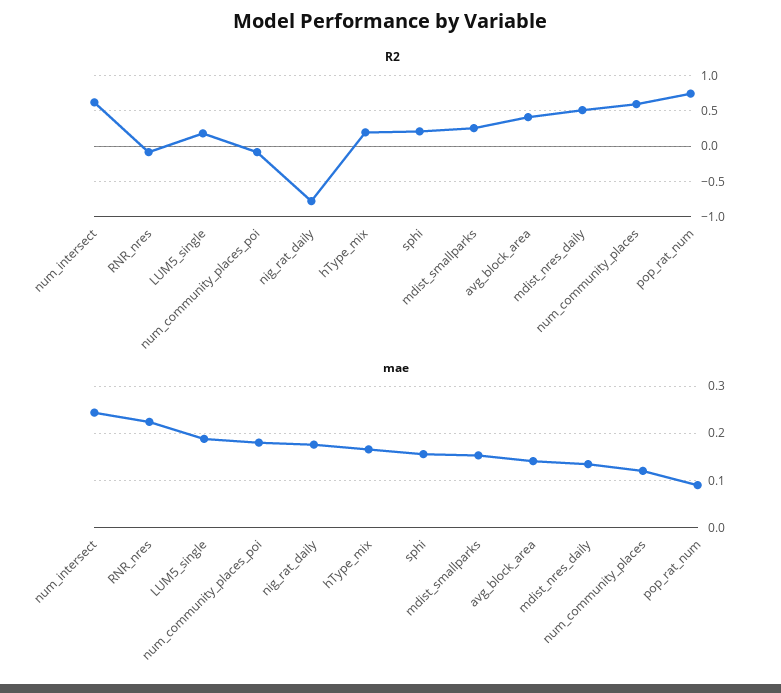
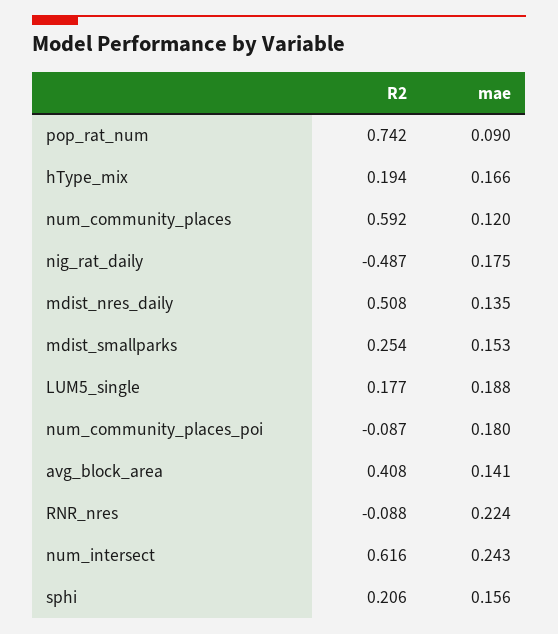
R2, nig_rat_daily: -0.8 -> -0.487

